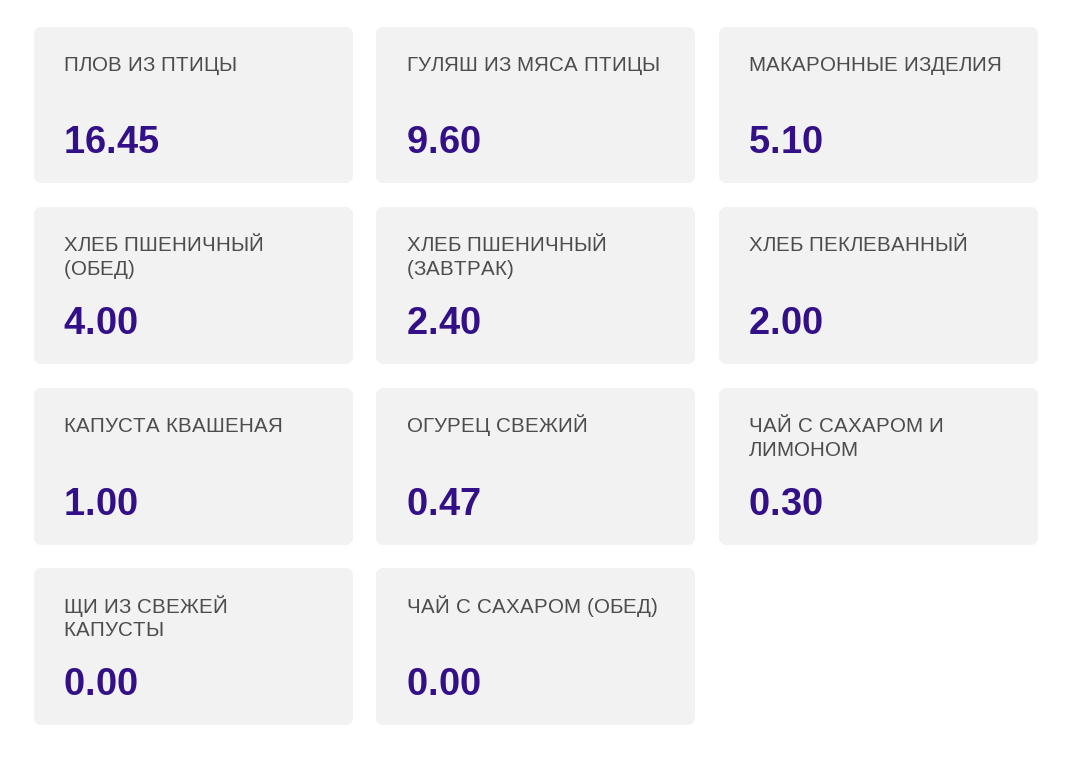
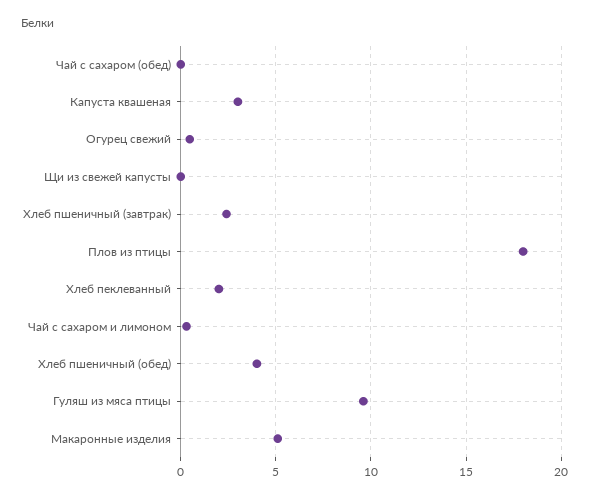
ПЛОВ ИЗ ПТИЦЫ: 16.45 -> 18
КАПУСТА КВАШЕНАЯ: 1 -> 3

